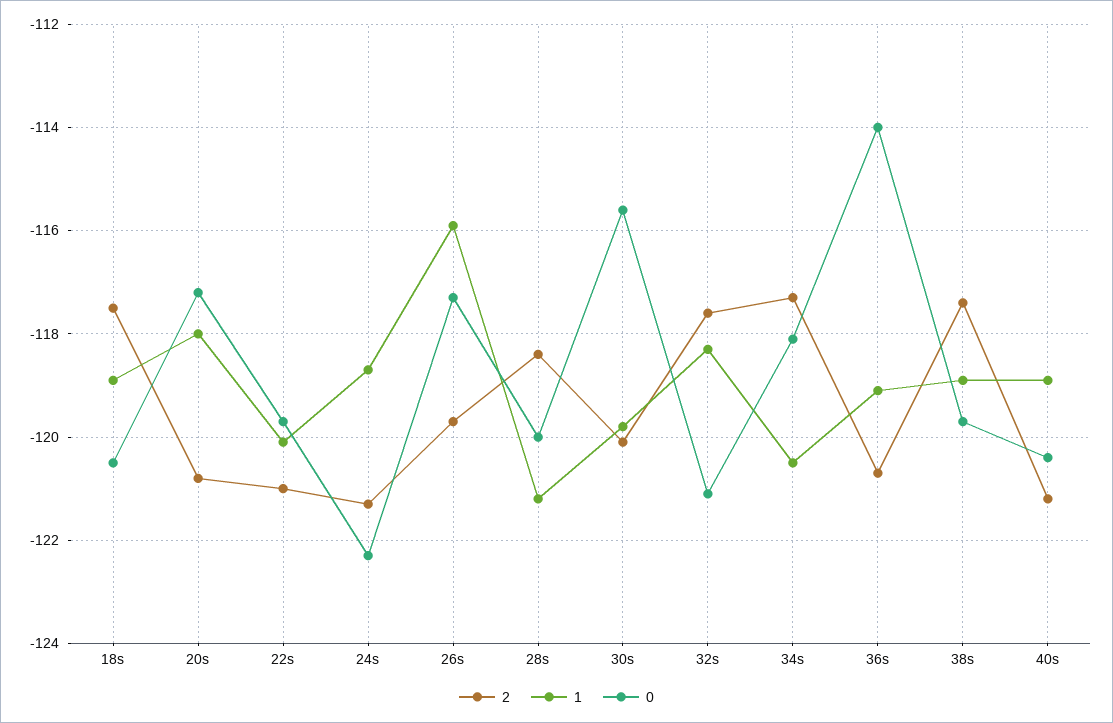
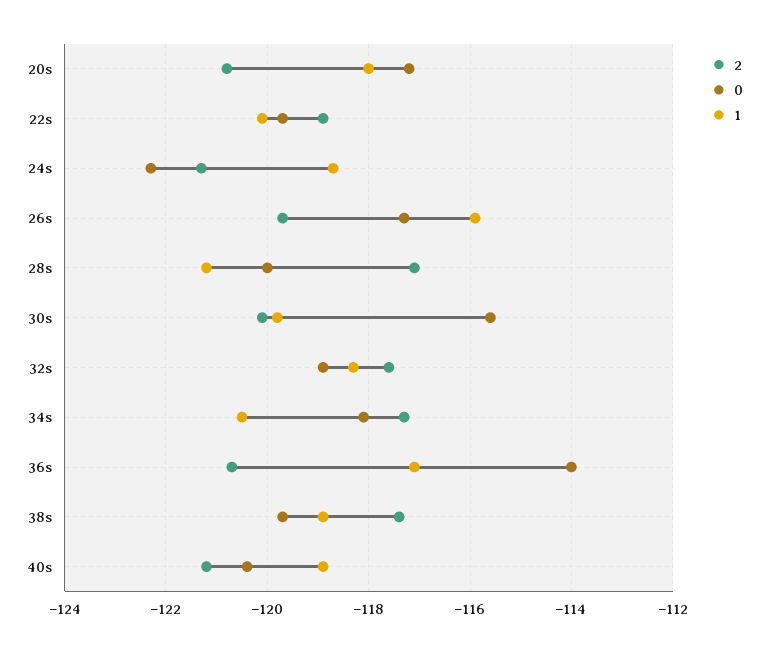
2, 18s: -117.5 -> none
1, 18s: -119 -> none
0, 18s: -120.5 -> none
2, 22s: -121 -> -119
2, 28s: -118.5 -> -117
0, 32s: -121 -> -119
1, 36s: -119 -> -117

